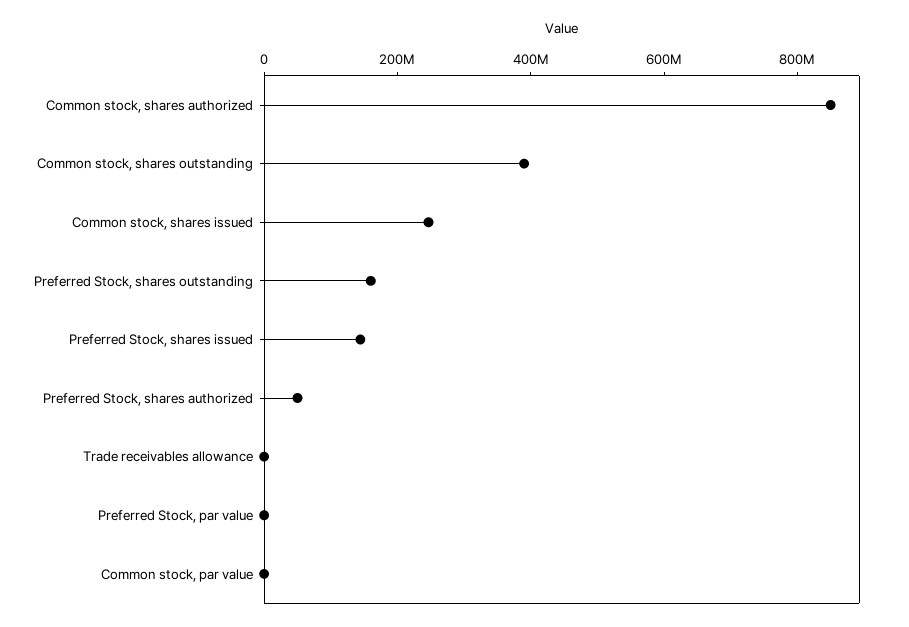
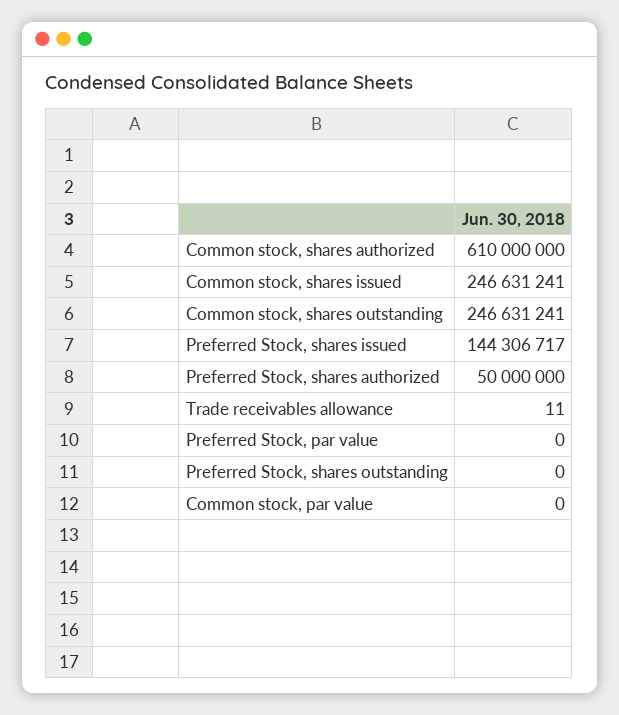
Common stock, shares authorized: 850000000 -> 610000000
Common stock, shares outstanding: 400000000 -> 246631241
Preferred Stock, shares outstanding: 150000000 -> 0

